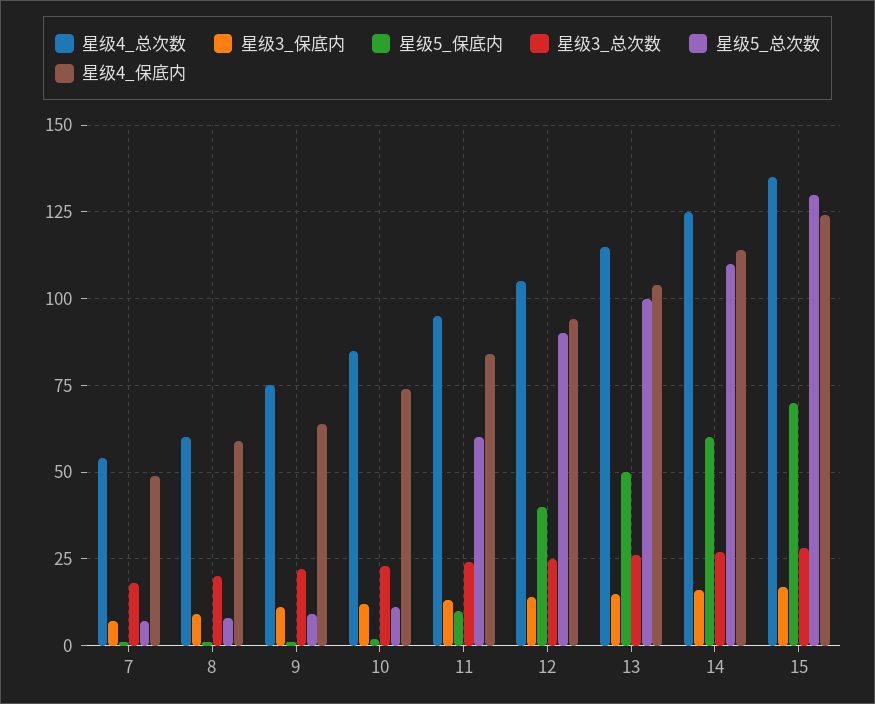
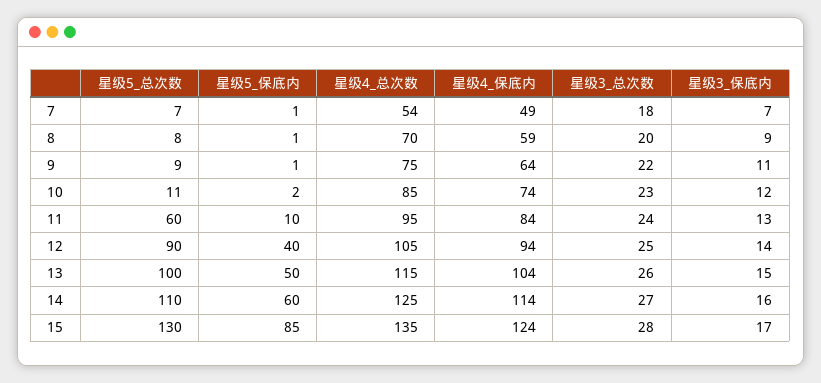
星级4_总次数, 8: 60 -> 70
星级5_保底内, 15: 70 -> 85

